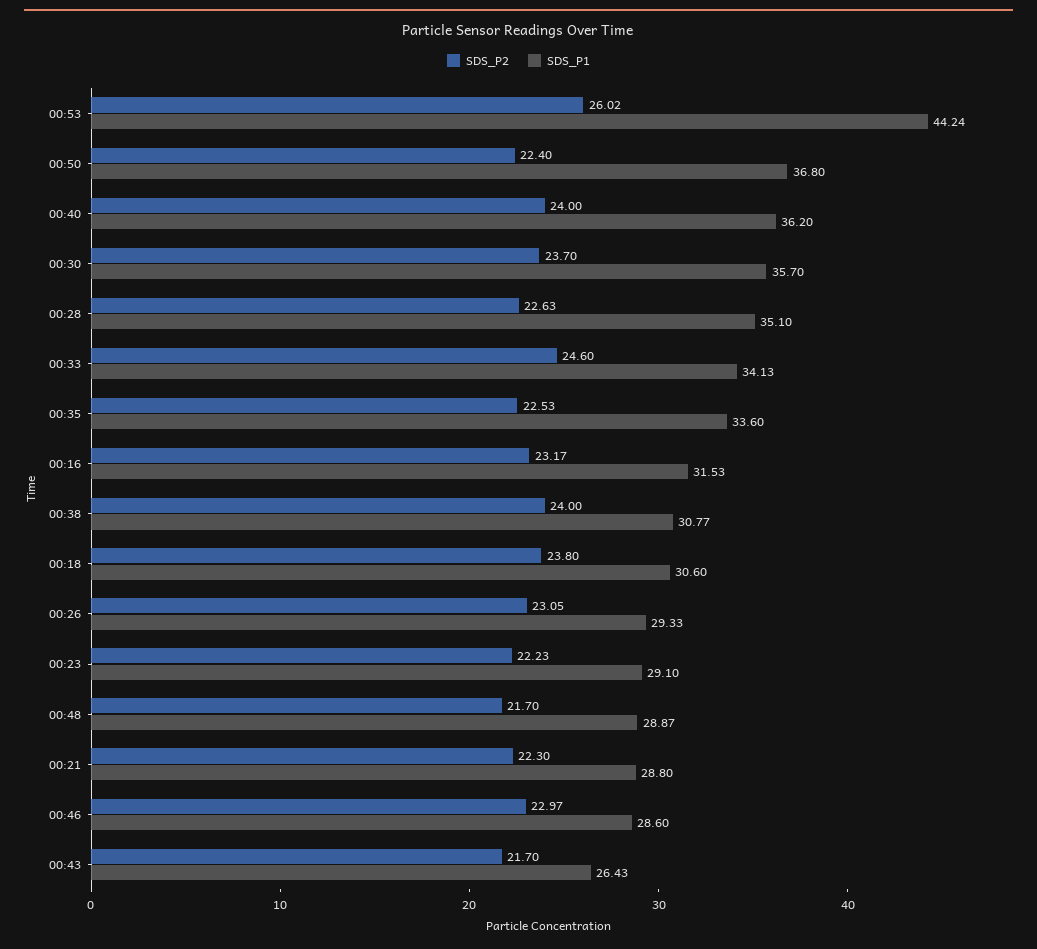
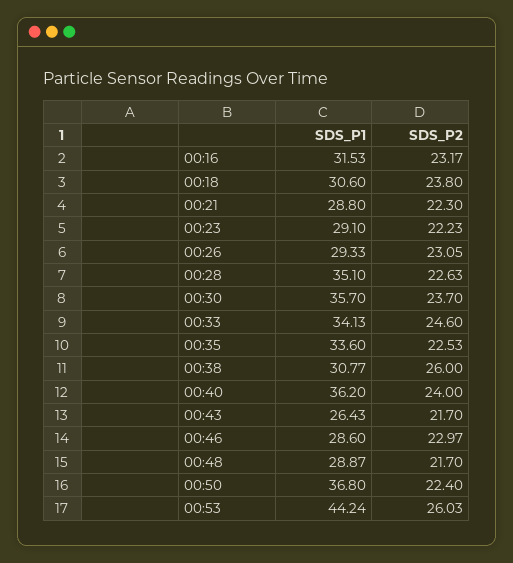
SDS_P2, 00:53: 26.02 -> 26.03
SDS_P2, 00:38: 24 -> 26

